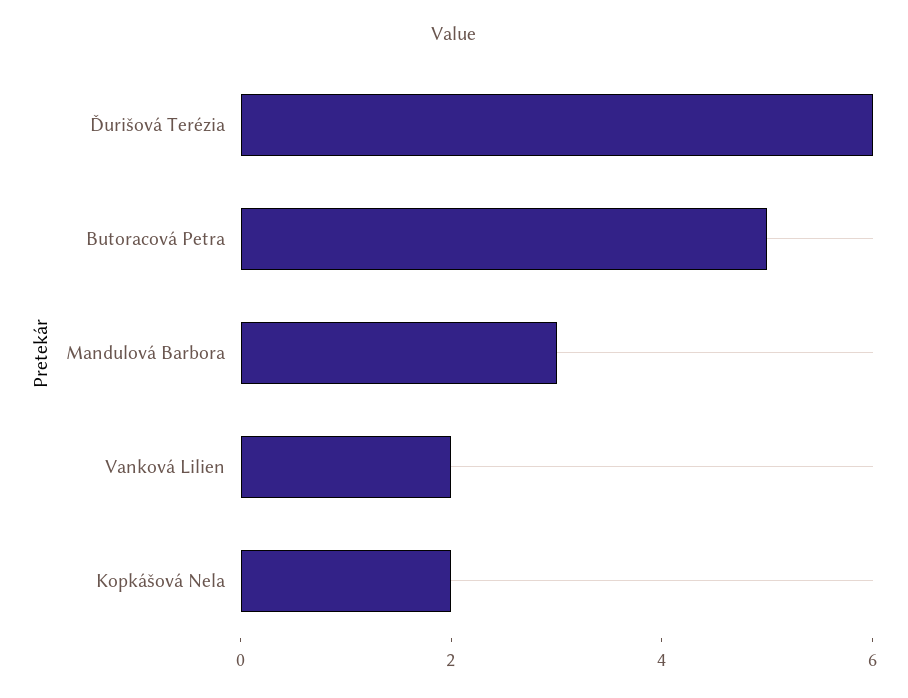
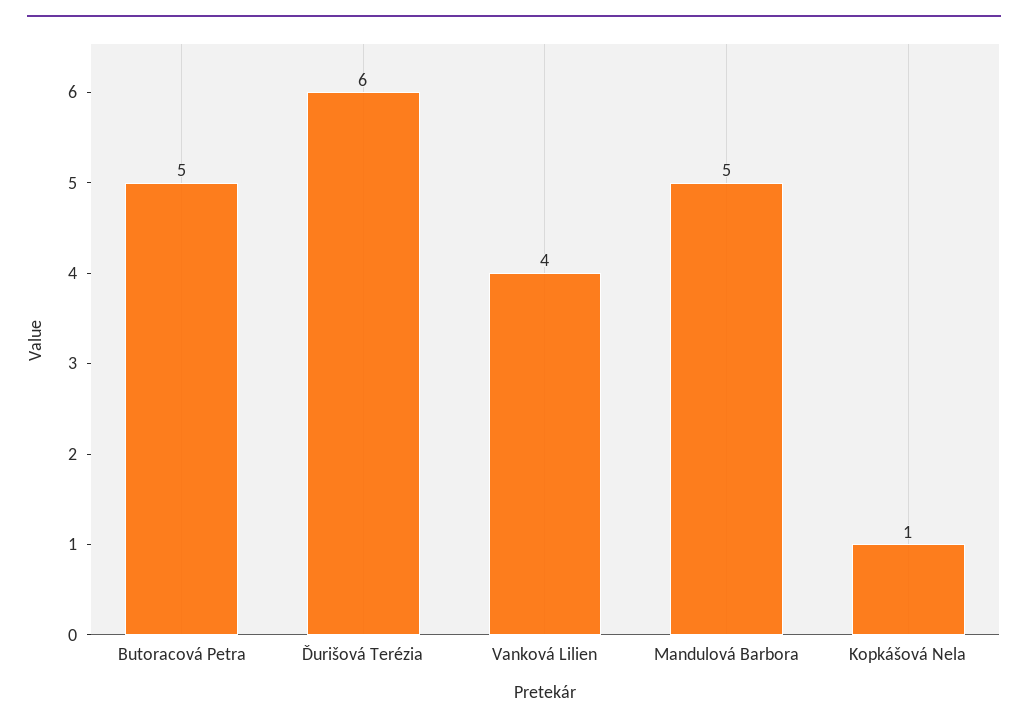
Mandulová Barbora: 3 -> 5
Vanková Lilien: 2 -> 4
Kopkášová Nela: 2 -> 1

